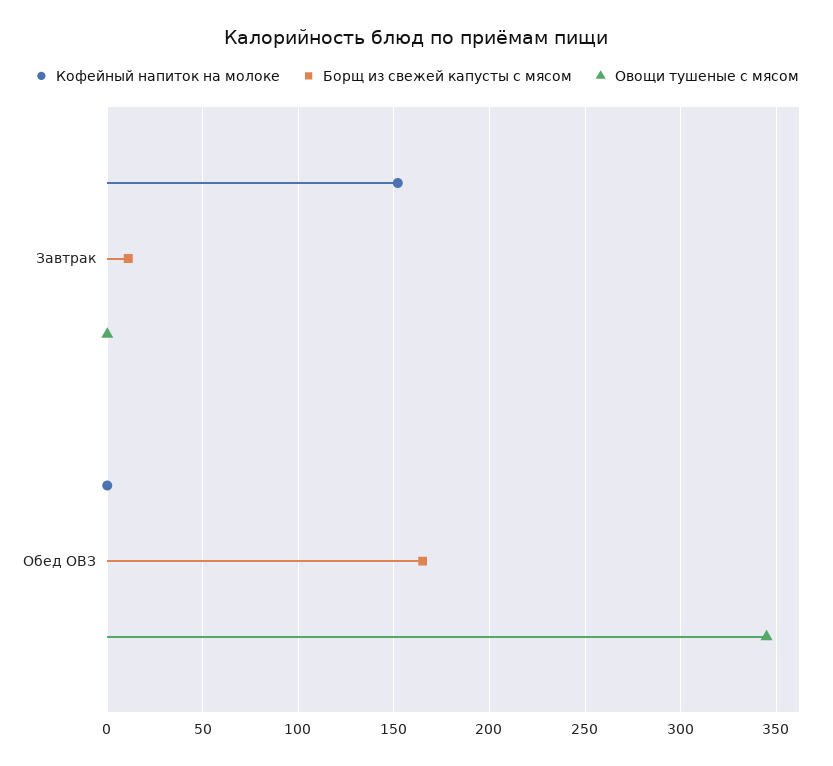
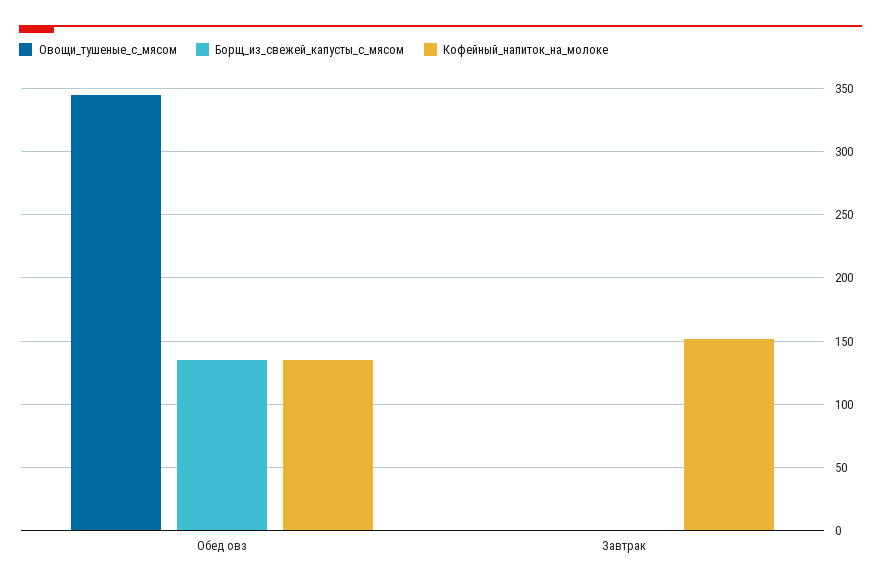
Борщ из свежей капусты с мясом, Завтрак: 10 -> 0
Кофейный напиток на молоке, Обед ОВЗ: 0 -> 135
Борщ из свежей капусты с мясом, Обед ОВЗ: 165 -> 135

